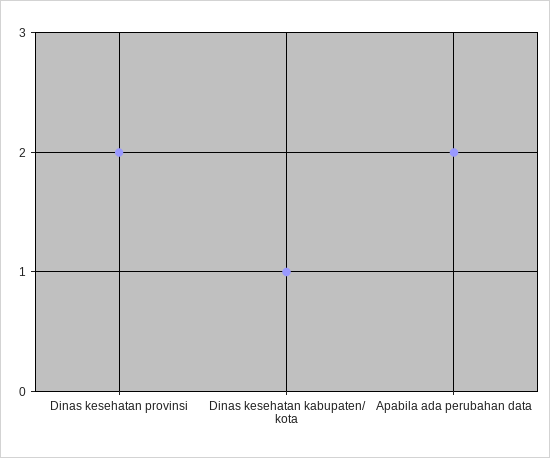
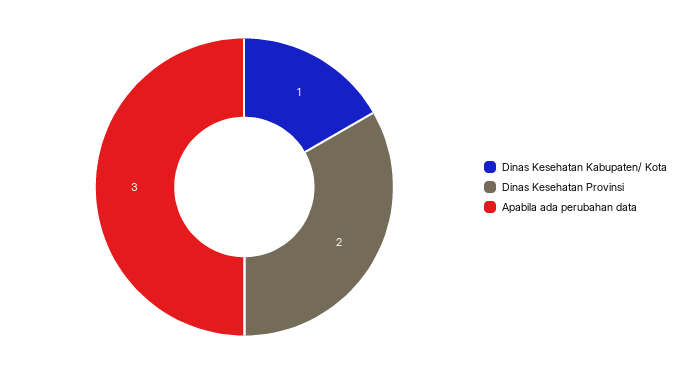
Apabila ada perubahan data: 2 -> 3

